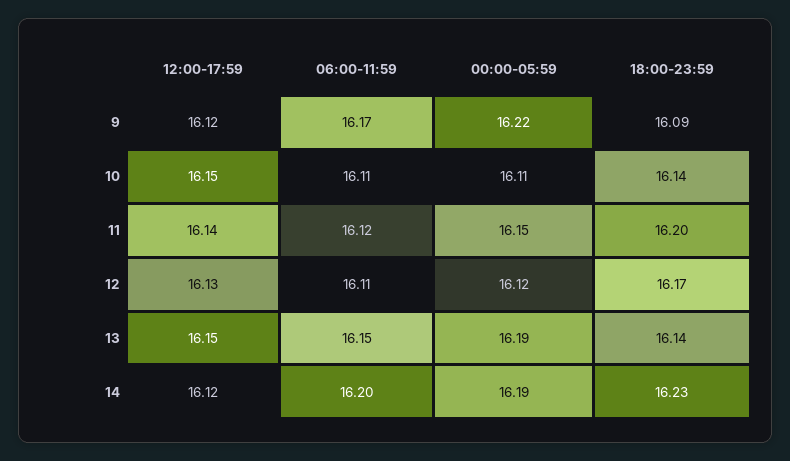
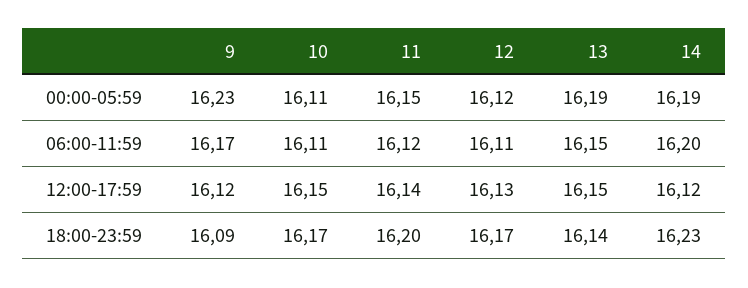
00:00-05:59, 9: 16.22 -> 16.23
18:00-23:59, 10: 16.14 -> 16.17

